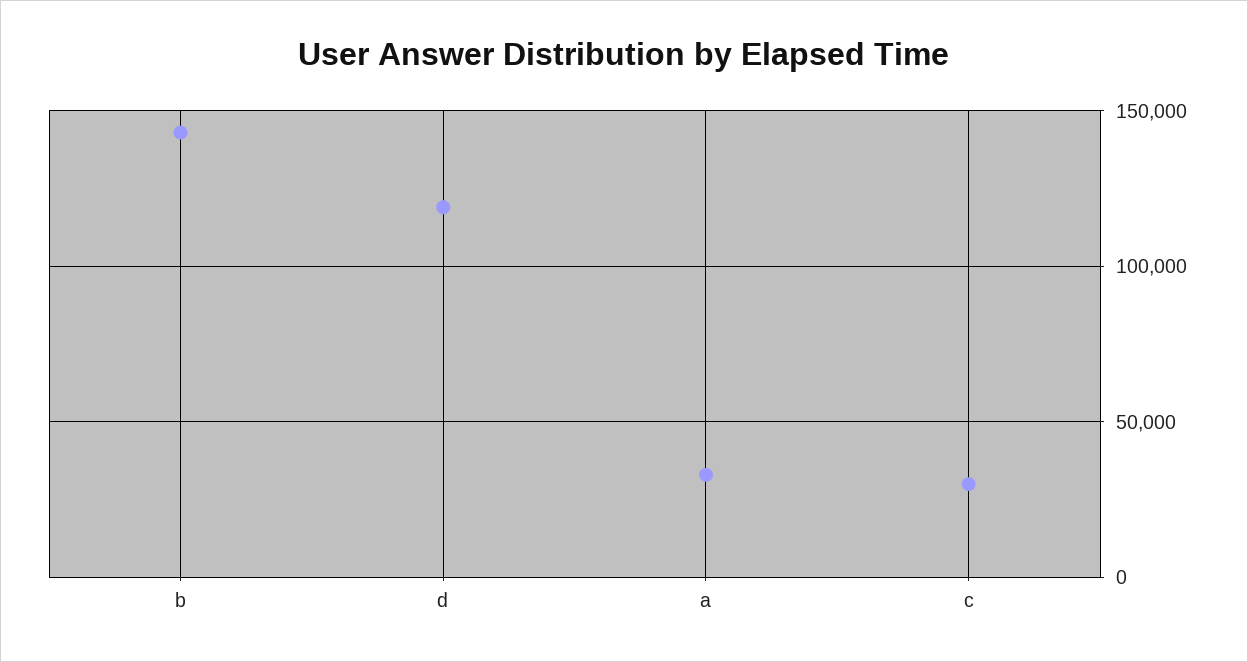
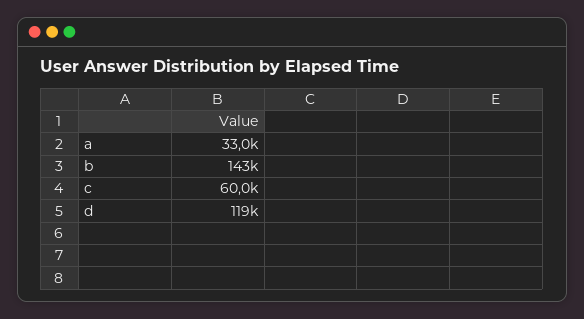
c: 30000 -> 60000

